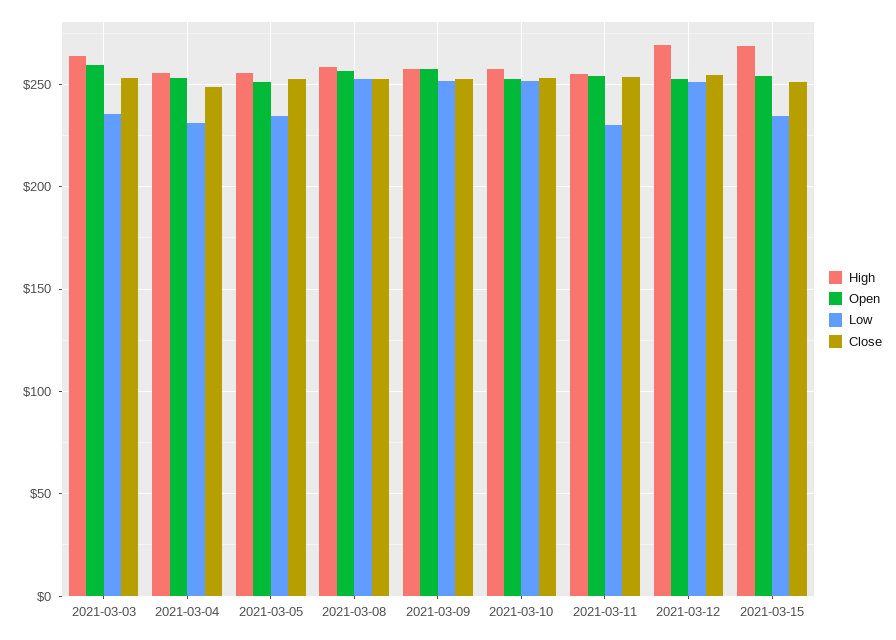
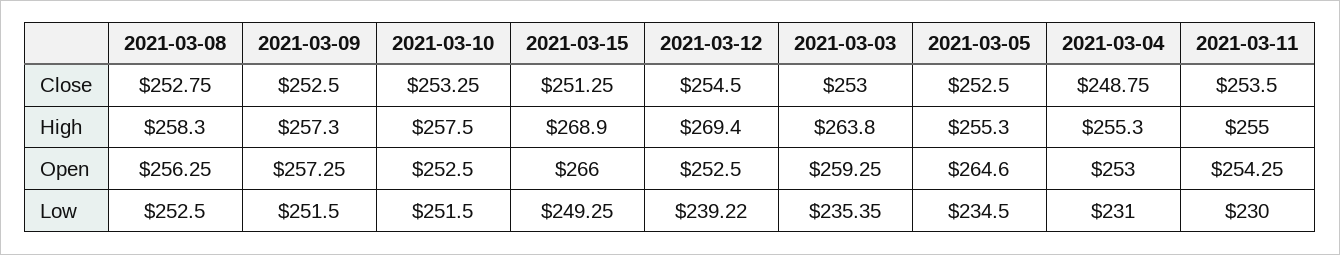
Open, 2021-03-05: 250 -> 264.6
Low, 2021-03-12: 250 -> 239.22
Open, 2021-03-15: 255 -> 266
Low, 2021-03-15: 235 -> 249.25

